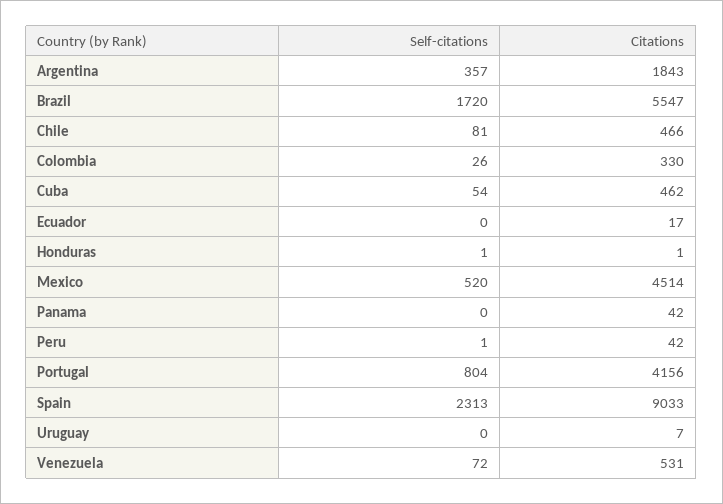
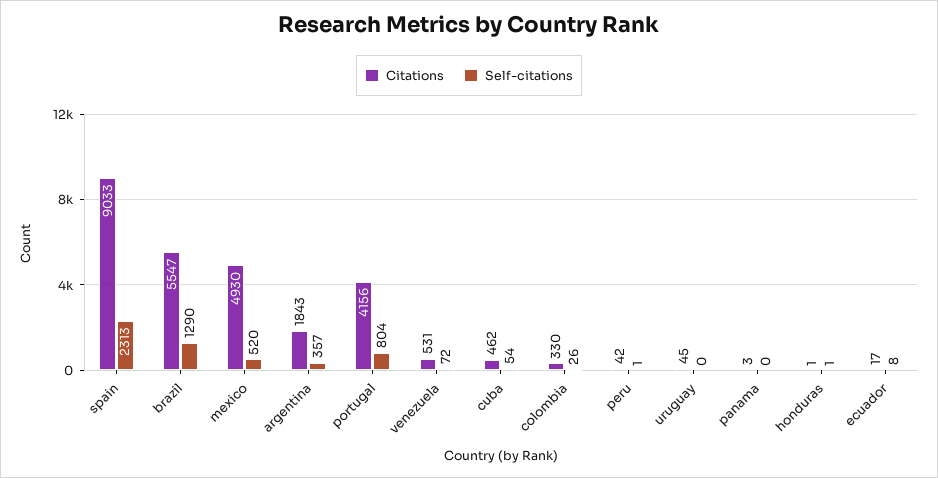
Self-citations, Brazil: 1720 -> 1290
Self-citations, Chile: 81 -> none
Citations, Chile: 466 -> none
Self-citations, Ecuador: 0 -> 8
Citations, Mexico: 4514 -> 4930
Citations, Panama: 42 -> 3
Citations, Uruguay: 7 -> 45

